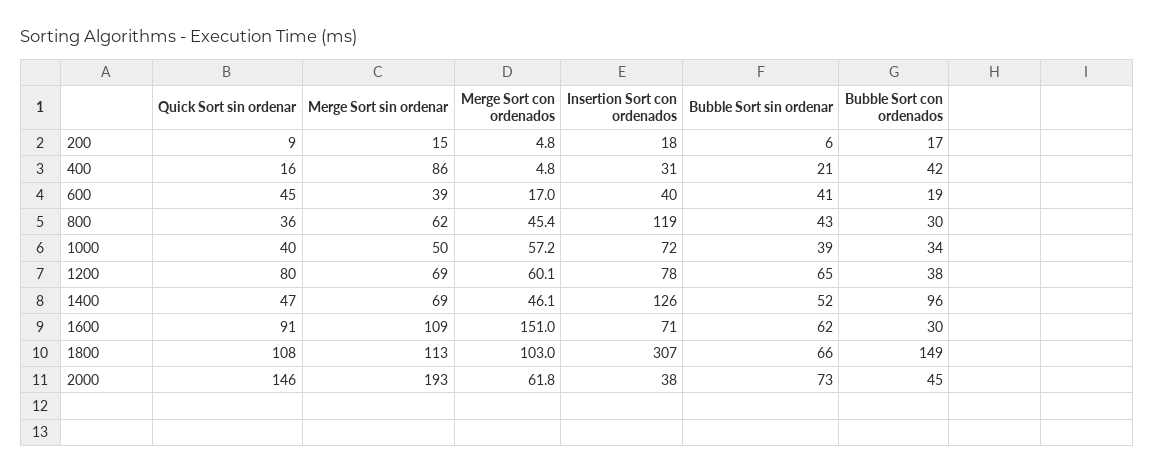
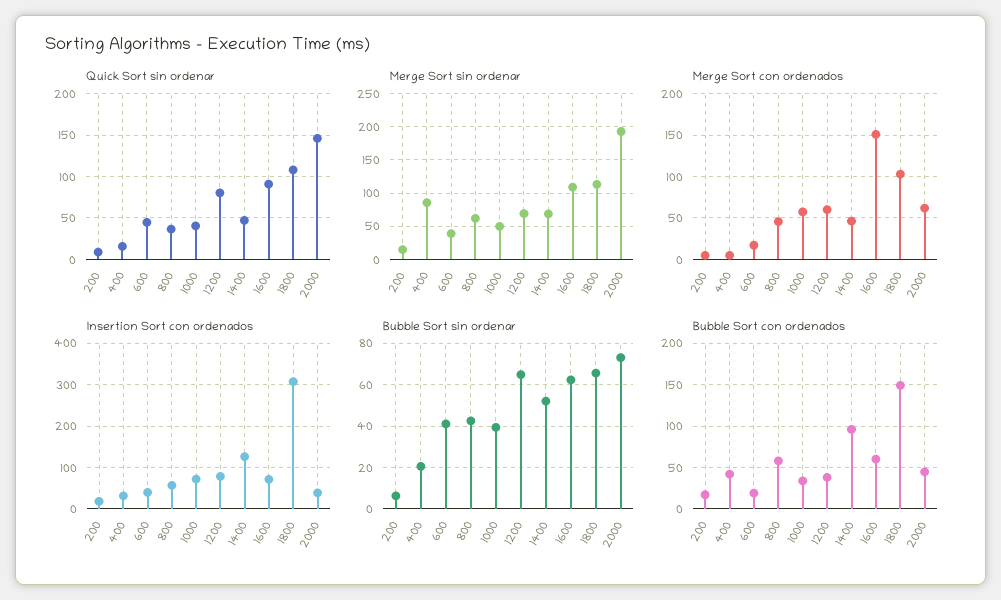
Insertion Sort con ordenados, 800: 119 -> 60
Bubble Sort con ordenados, 800: 30 -> 60
Bubble Sort con ordenados, 1600: 30 -> 60

